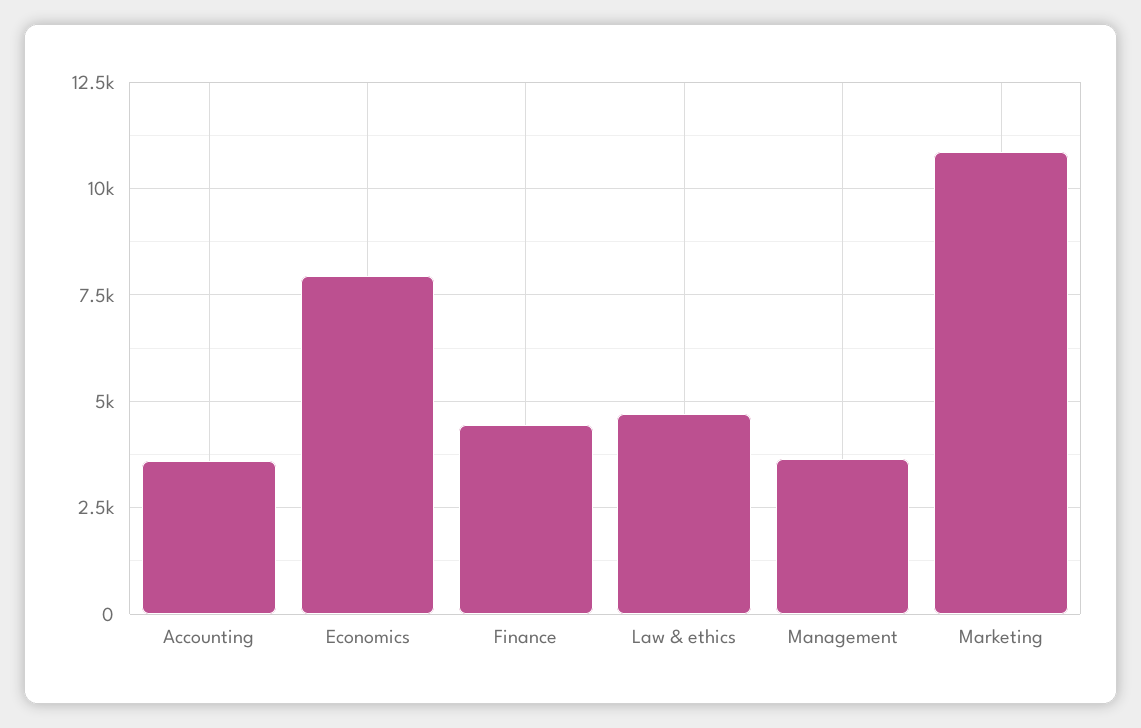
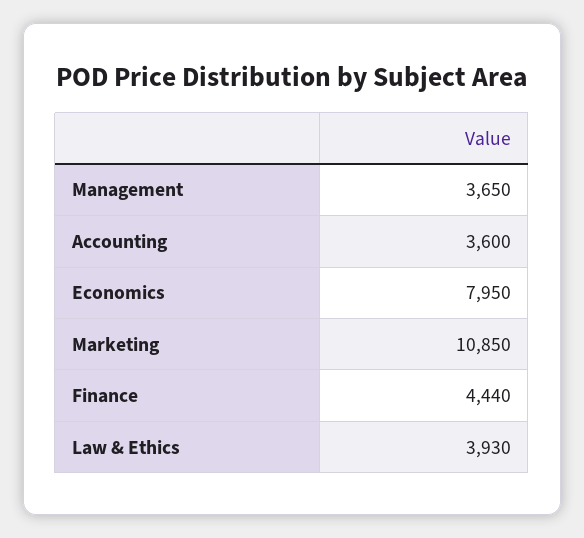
Law & ethics: 4750 -> 3930

